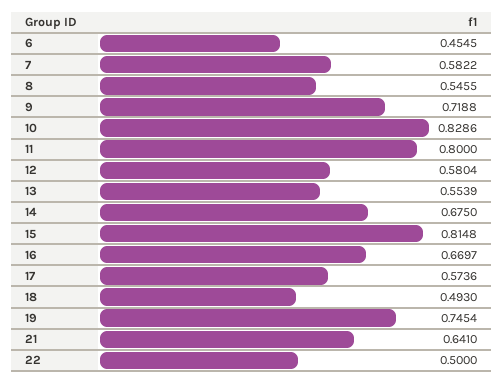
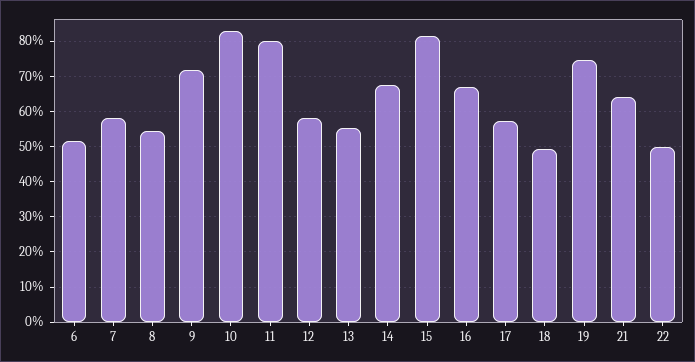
6: 0.4545 -> 0.52

